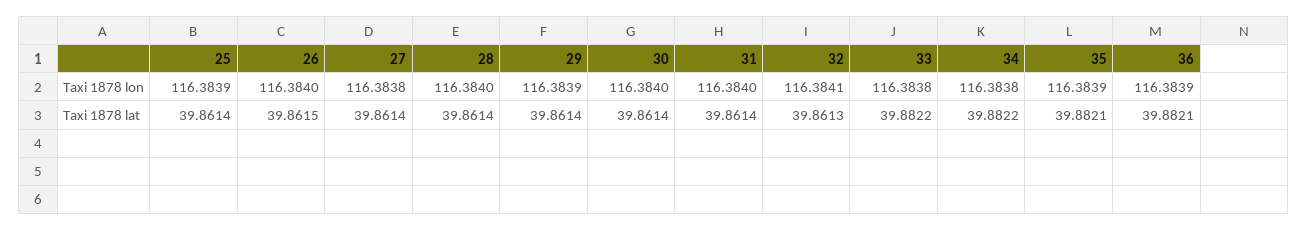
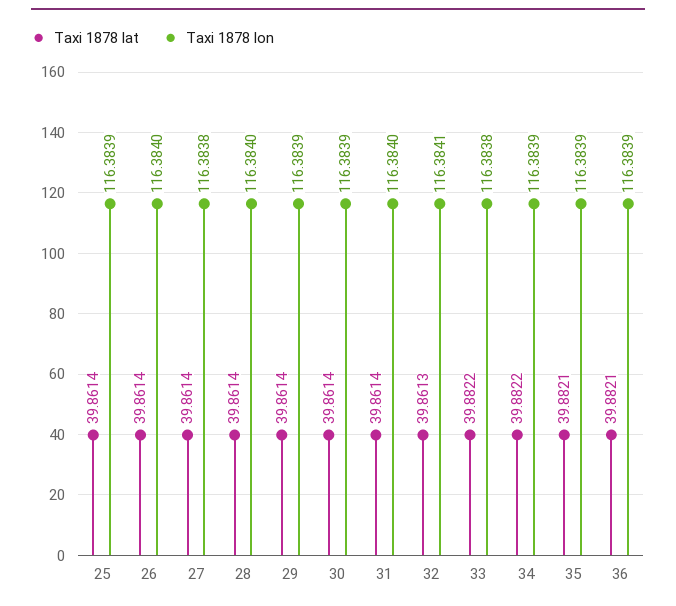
Taxi 1878 lon, 30: 116.384 -> 116.3839
Taxi 1878 lon, 34: 116.3838 -> 116.3839
Taxi 1878 lat, 26: 39.8615 -> 39.8614

